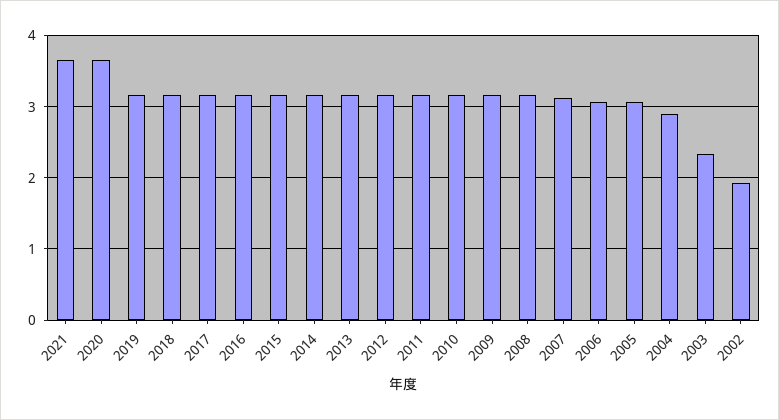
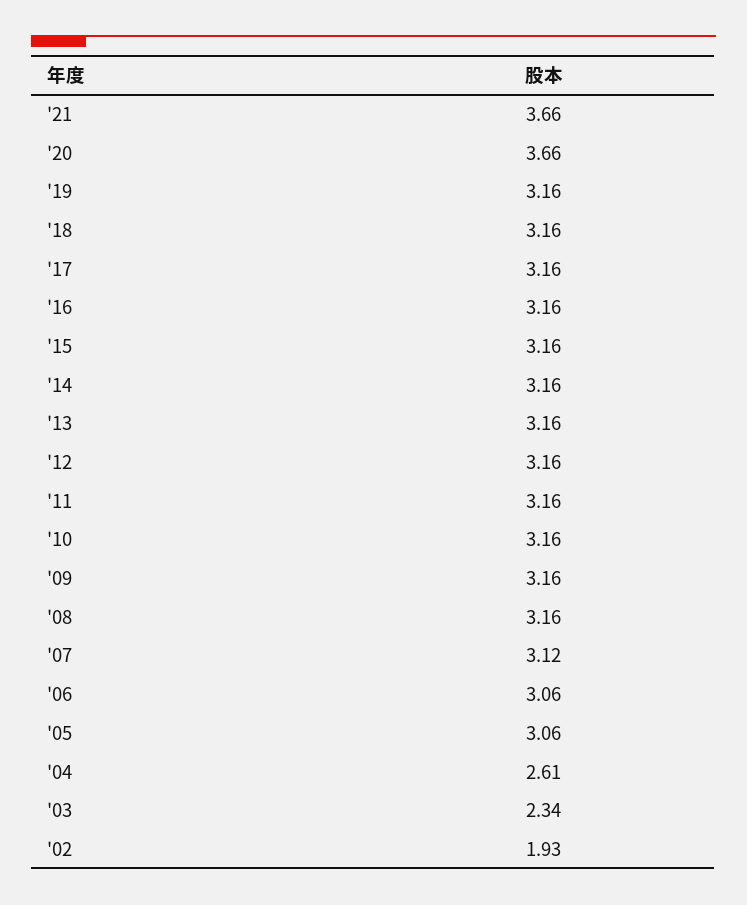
2004: 2.9 -> 2.61

